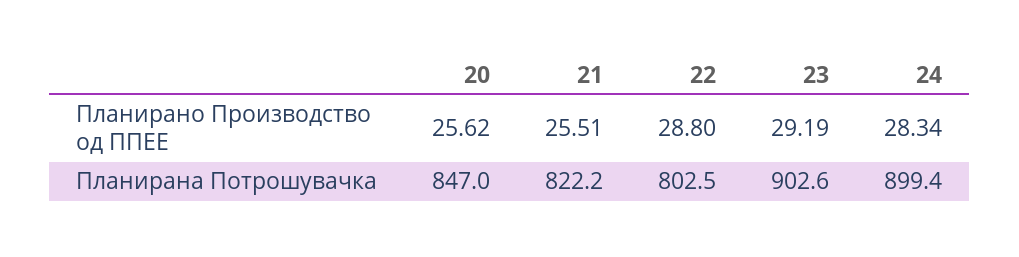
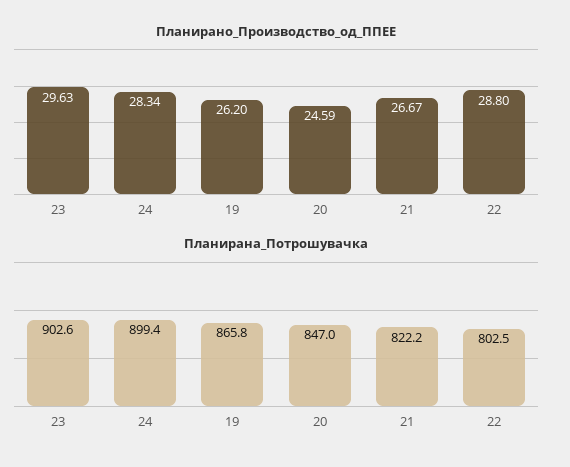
Планирано Производство од ППЕЕ, 20: 25.62 -> 24.59
Планирано Производство од ППЕЕ, 21: 25.51 -> 26.67
Планирано Производство од ППЕЕ, 23: 29.19 -> 29.63
Планирано Производство од ППЕЕ, 19: none -> 26.2
Планирана Потрошувачка, 19: none -> 865.8

